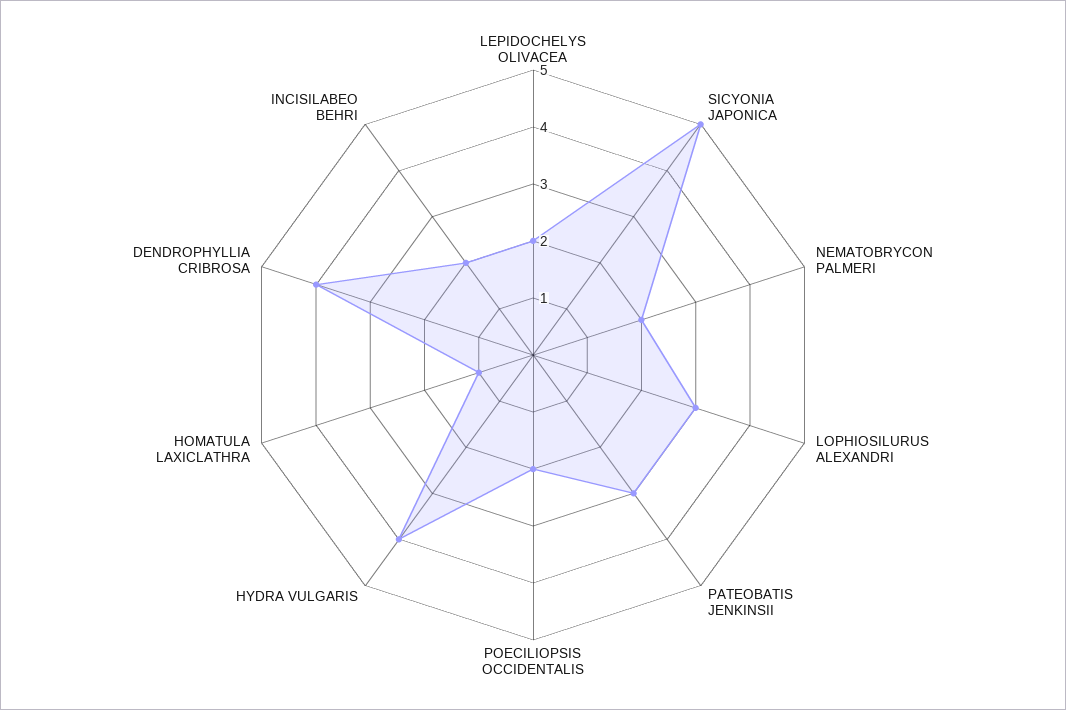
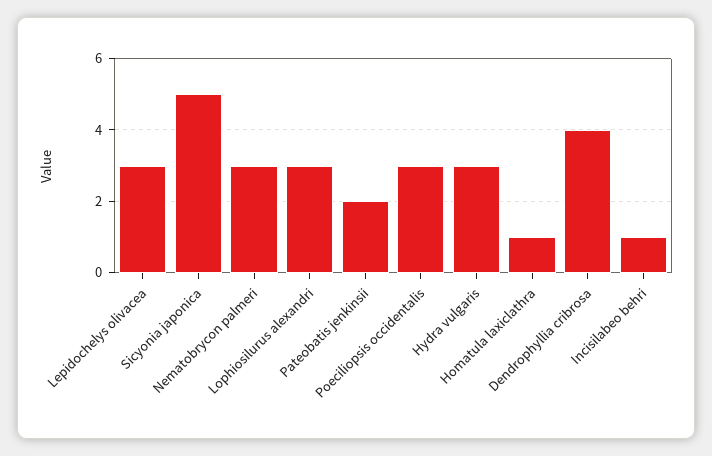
LEPIDOCHELYS OLIVACEA: 2 -> 3
NEMATOBRYCON PALMERI: 2 -> 3
PATEOBATIS JENKINSII: 3 -> 2
POECILIOPSIS OCCIDENTALIS: 2 -> 3
HYDRA VULGARIS: 4 -> 3
INCISILABEO BEHRI: 2 -> 1

